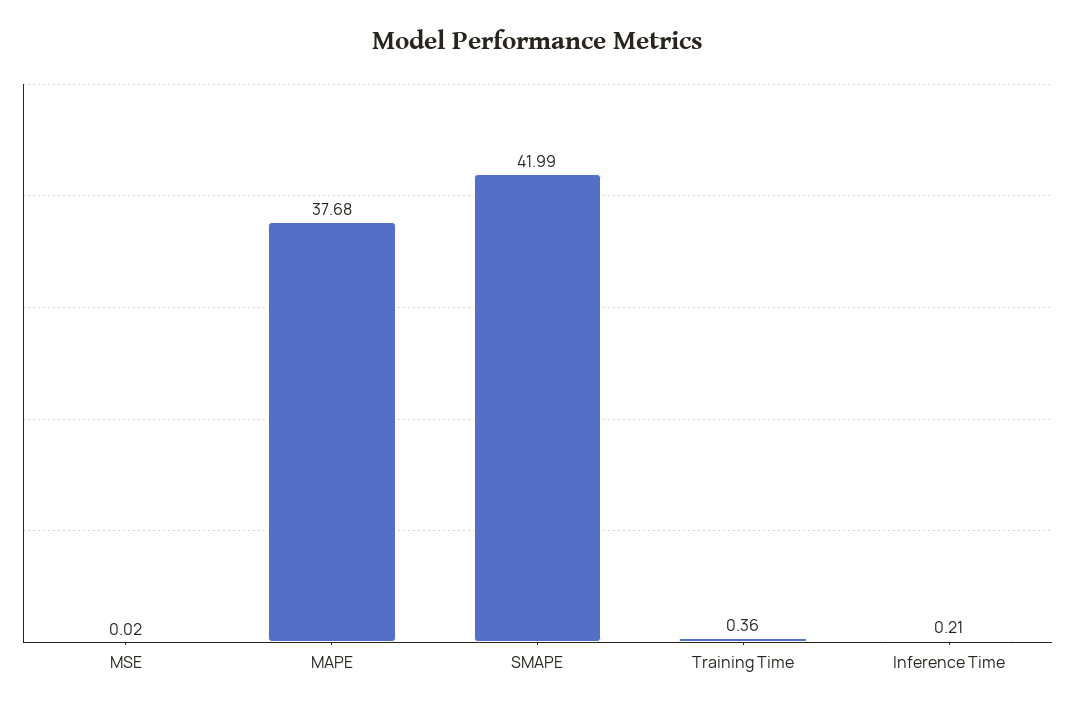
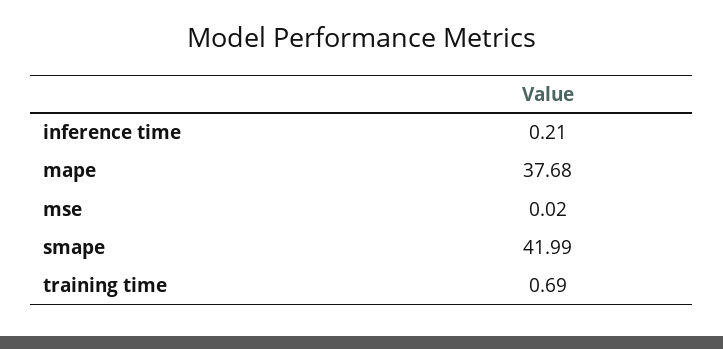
Training Time: 0.36 -> 0.69

